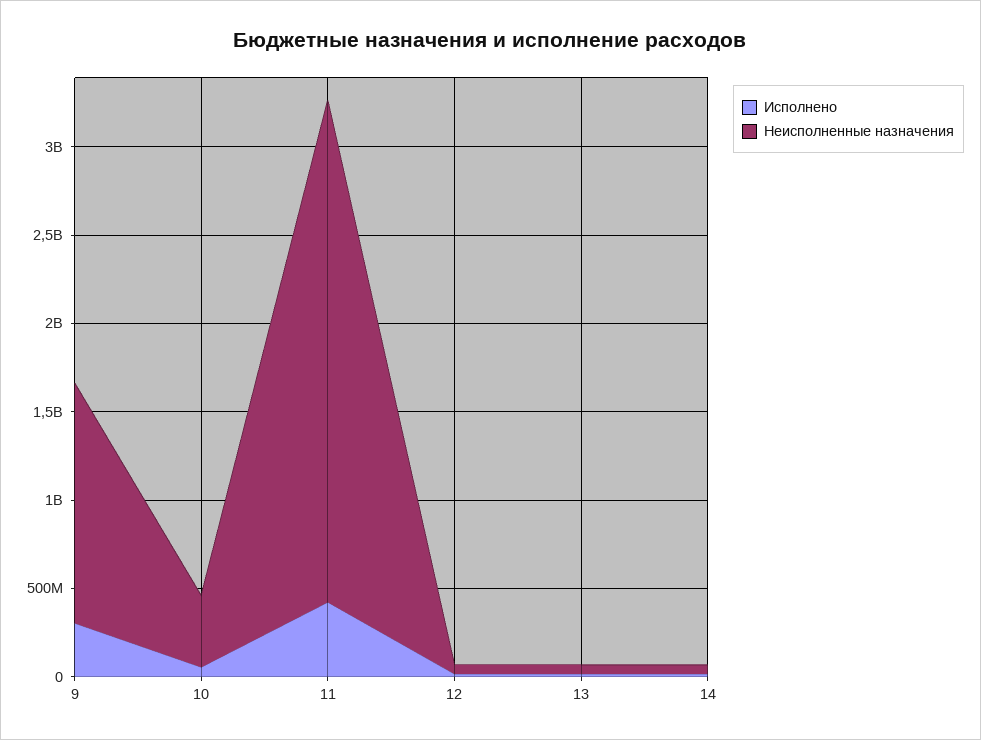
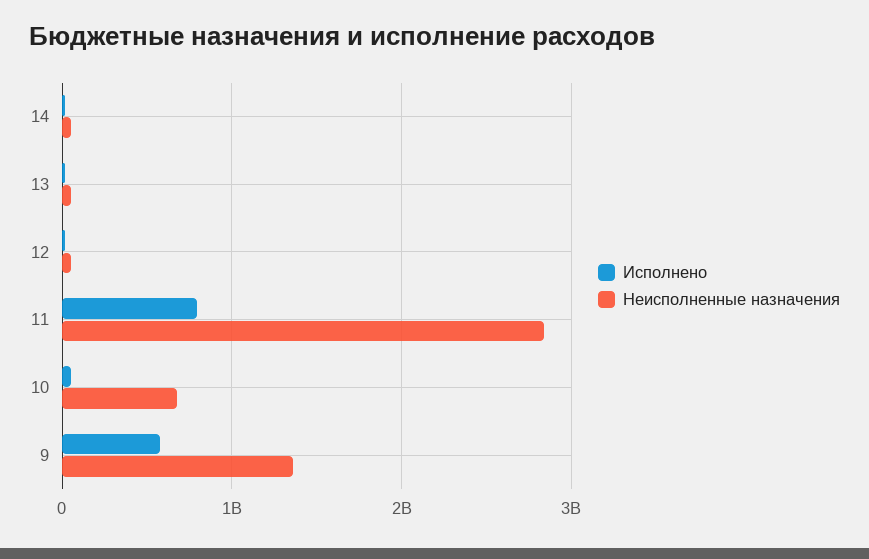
Исполнено, 9: 300000000 -> 600000000
Неисполненные назначения, 10: 400000000 -> 700000000
Исполнено, 11: 400000000 -> 800000000

